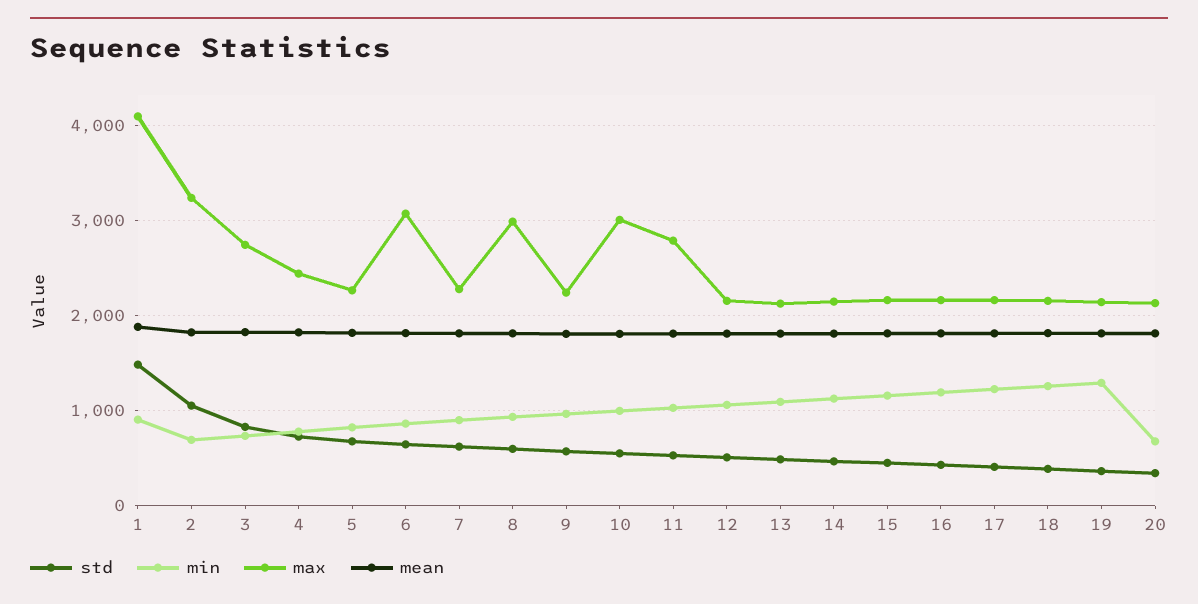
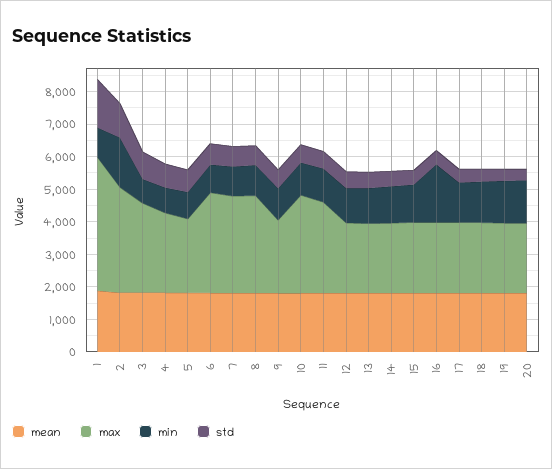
min, 2: 700 -> 1500
max, 7: 2300 -> 3000
min, 16: 1200 -> 1750
min, 20: 700 -> 1250

